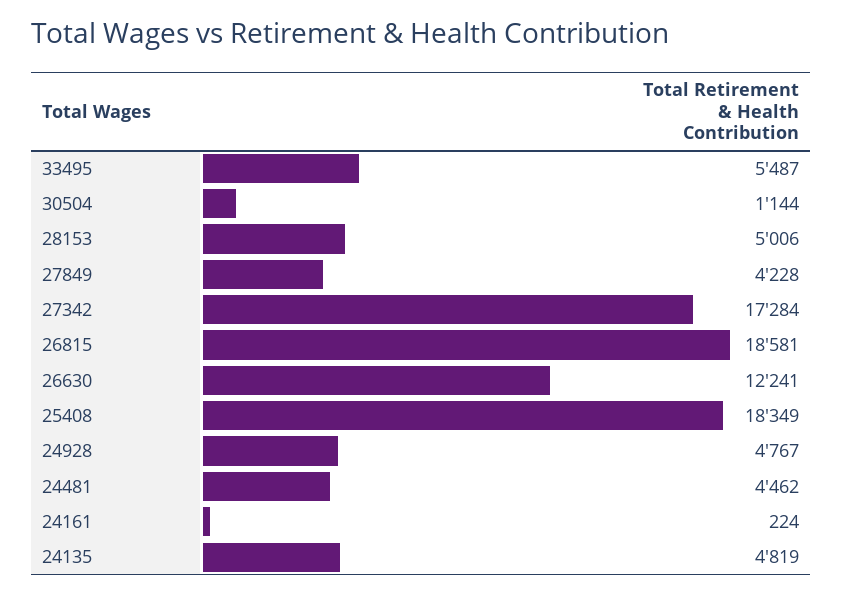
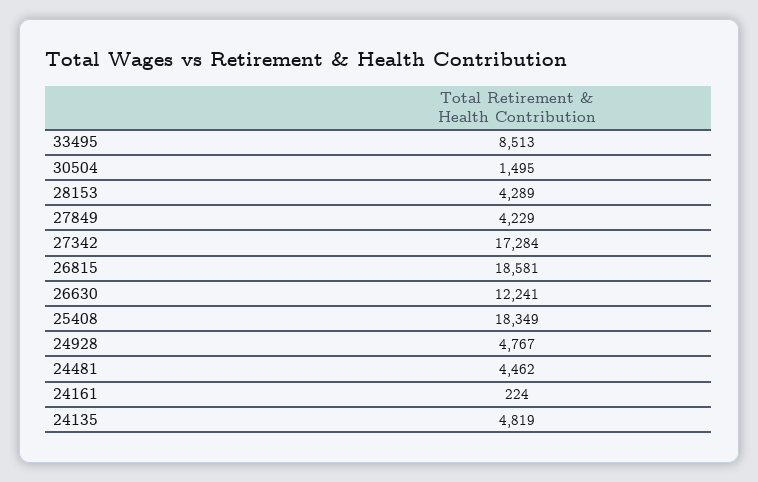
33495: 5487 -> 8513
30504: 1144 -> 1495
28153: 5006 -> 4289
27849: 4228 -> 4229

